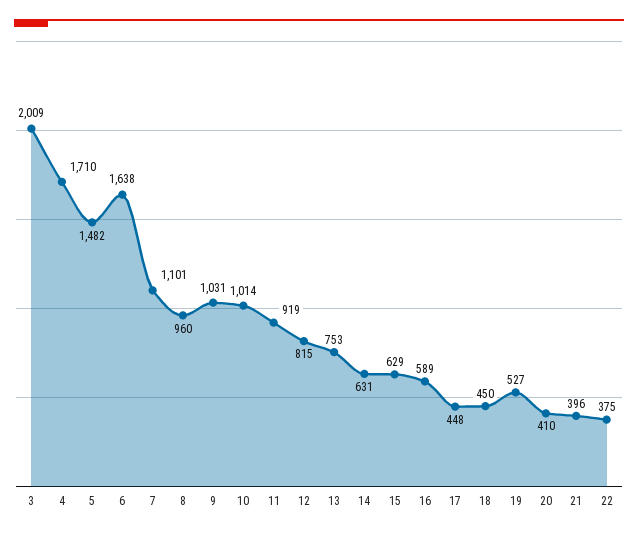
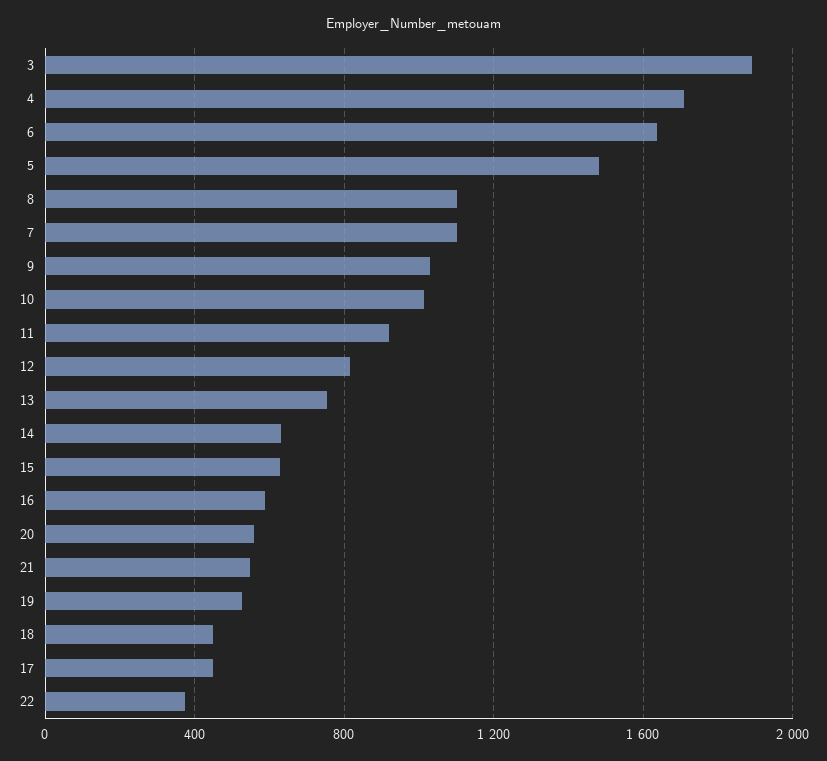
3: 2009 -> 1900
8: 960 -> 1100
20: 410 -> 550
21: 396 -> 550

